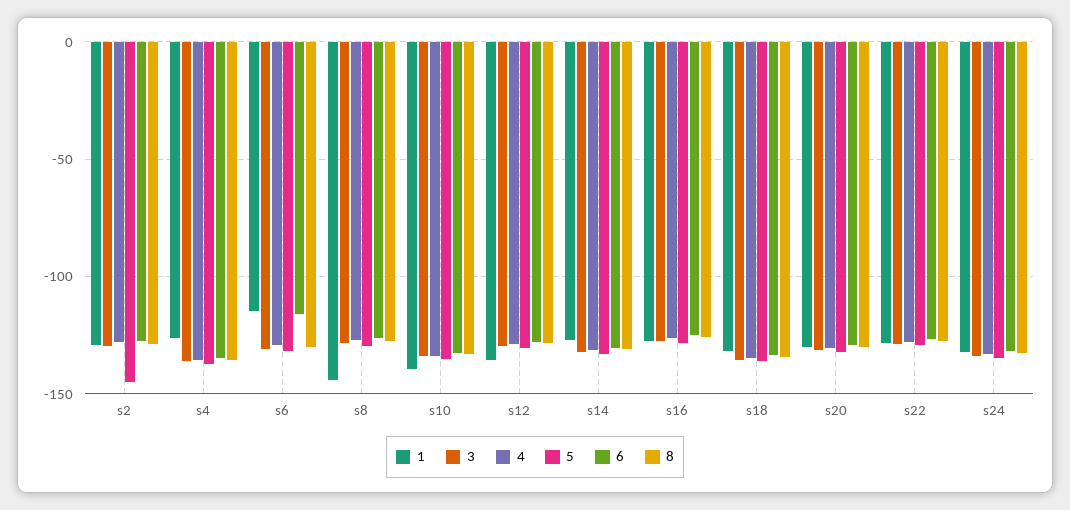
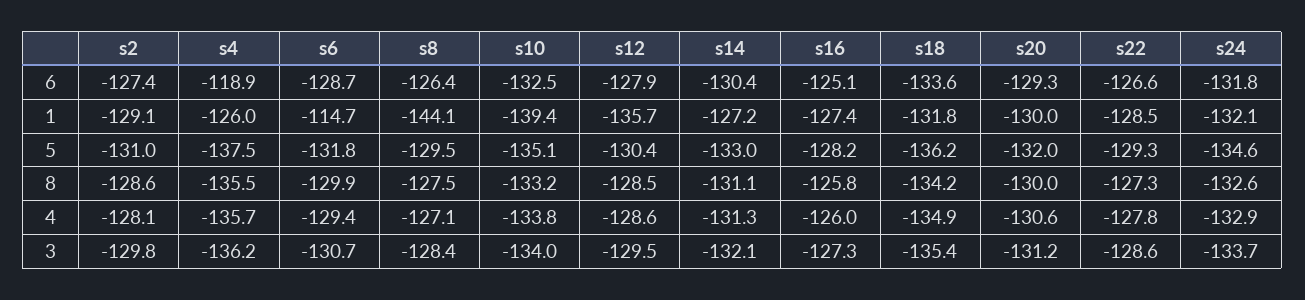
5, s2: -145 -> -131
6, s4: -135 -> -118.9
6, s6: -115 -> -128.7

